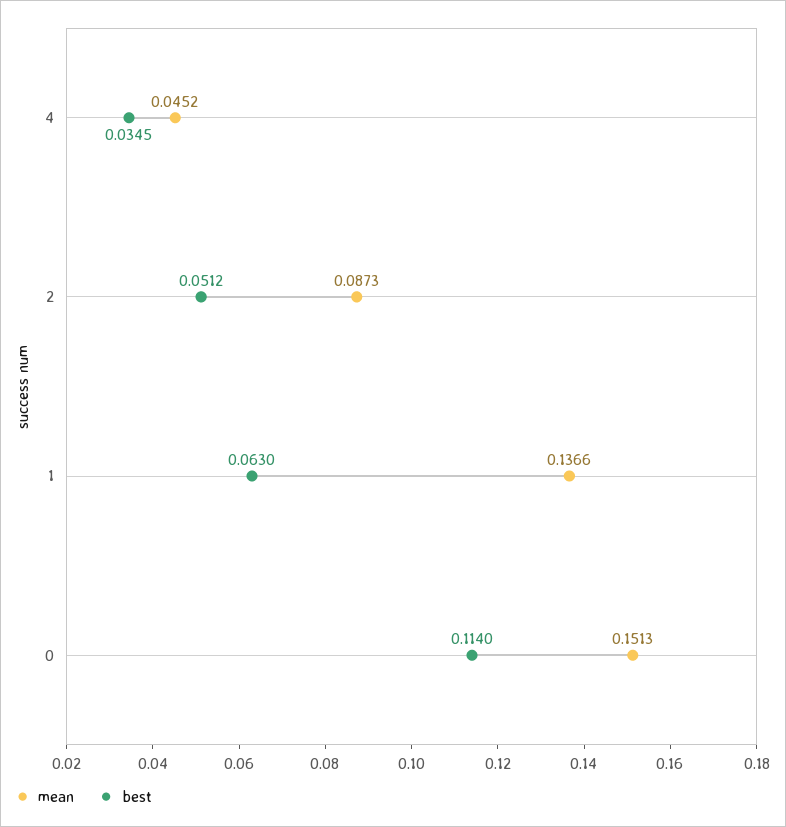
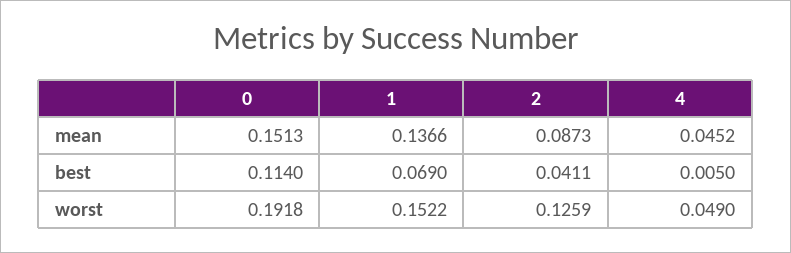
best, 4: 0.0345 -> 0.005
best, 2: 0.0512 -> 0.0411
best, 1: 0.063 -> 0.069
worst, 0: none -> 0.1918
worst, 1: none -> 0.1522
worst, 2: none -> 0.1259
worst, 4: none -> 0.049

